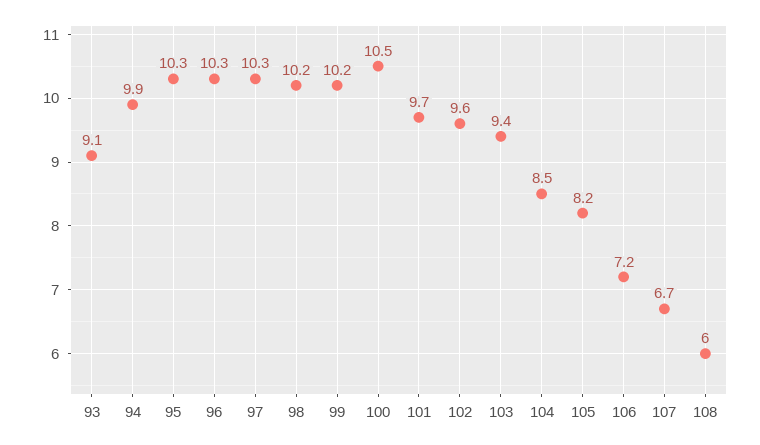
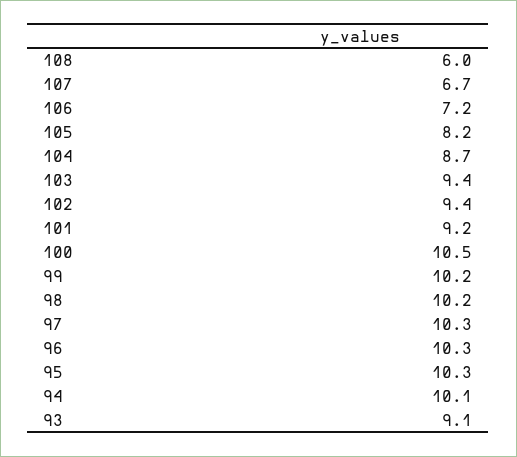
94: 9.9 -> 10.1
101: 9.7 -> 9.2
102: 9.6 -> 9.4
104: 8.5 -> 8.7

